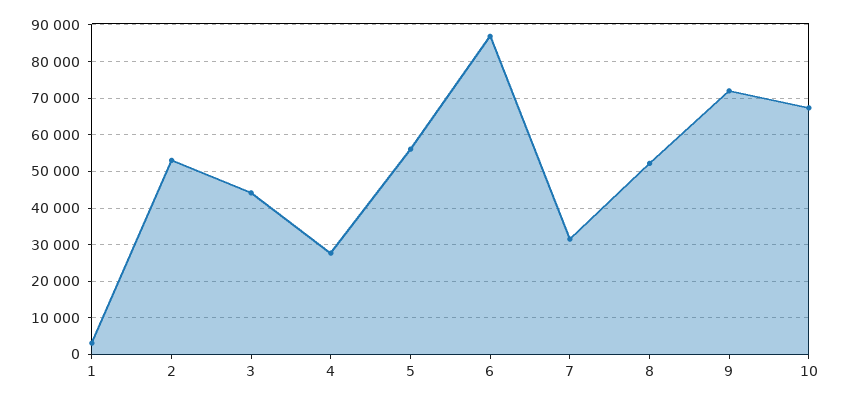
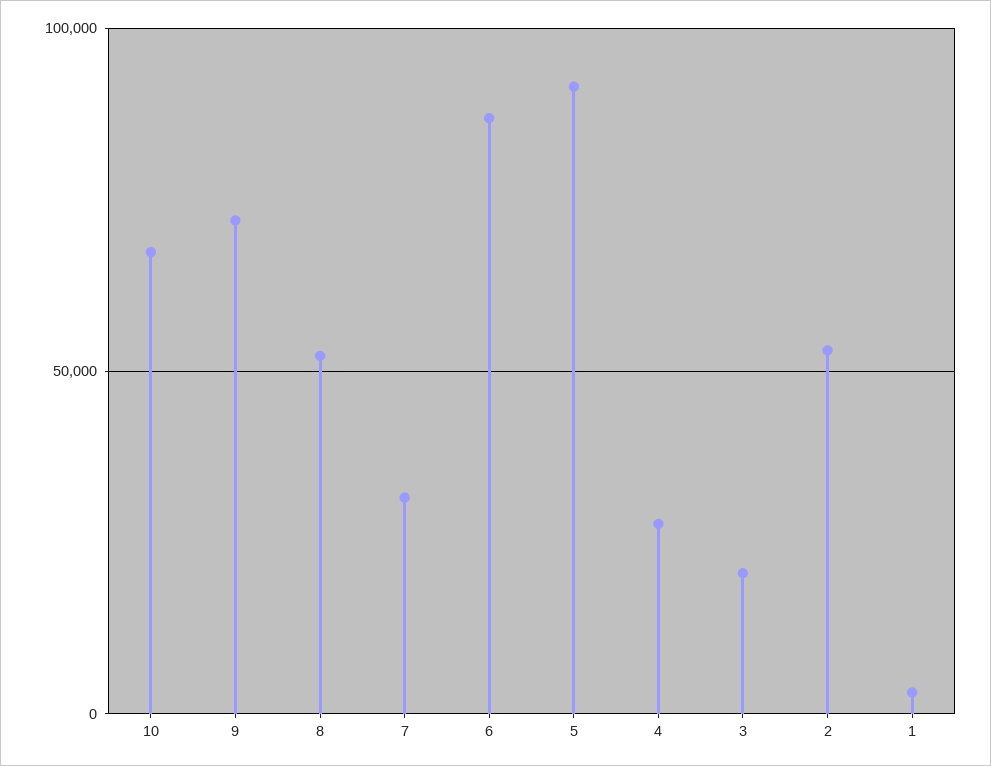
3: 44000 -> 20000
5: 56000 -> 90000

